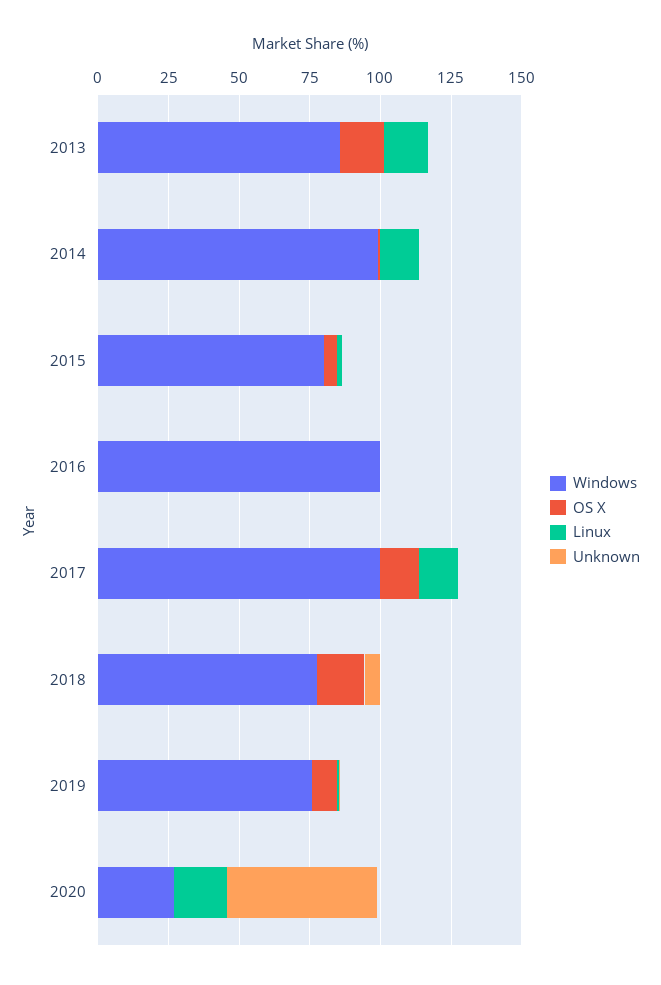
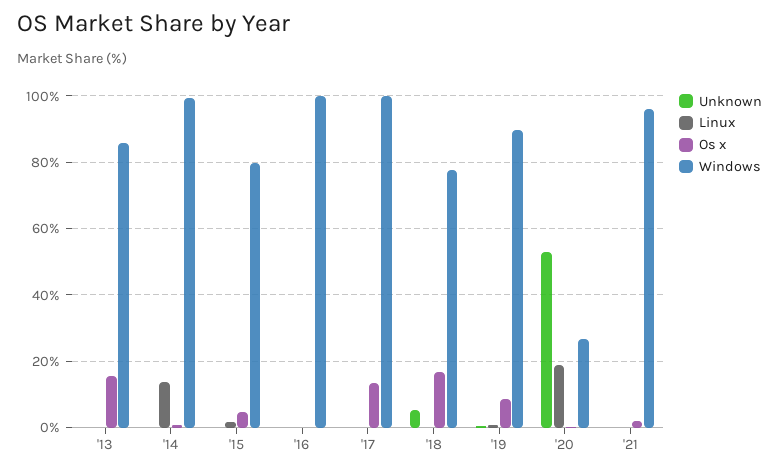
Linux, 2013: 15 -> 0
Linux, 2017: 15 -> 0
Windows, 2019: 75 -> 90
Unknown, '21: none -> 0
Linux, '21: none -> 0
OS X, '21: none -> 2
Windows, '21: none -> 96

